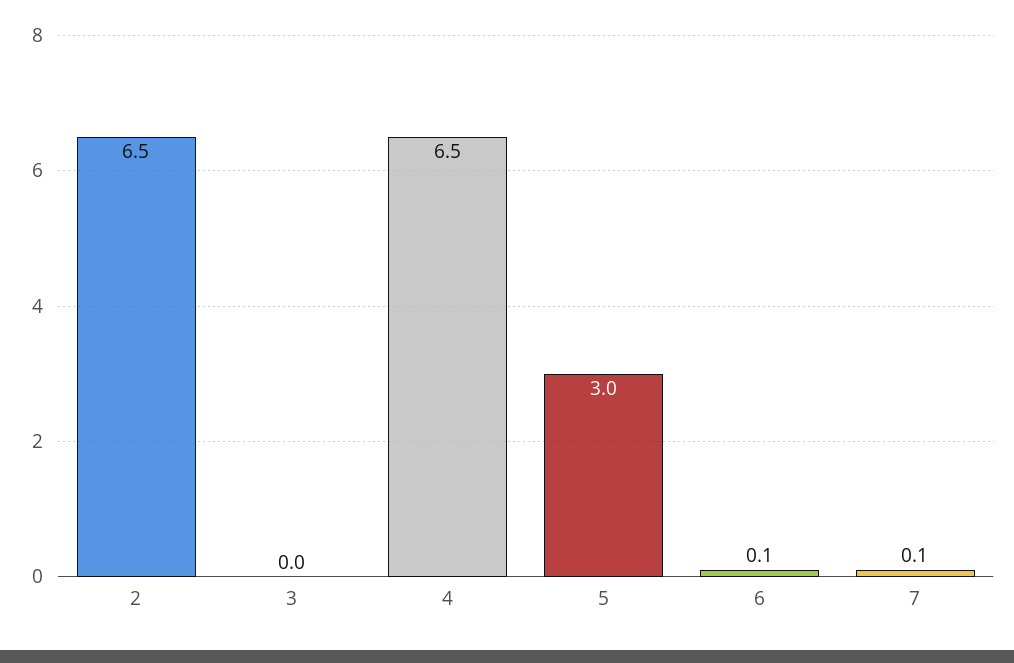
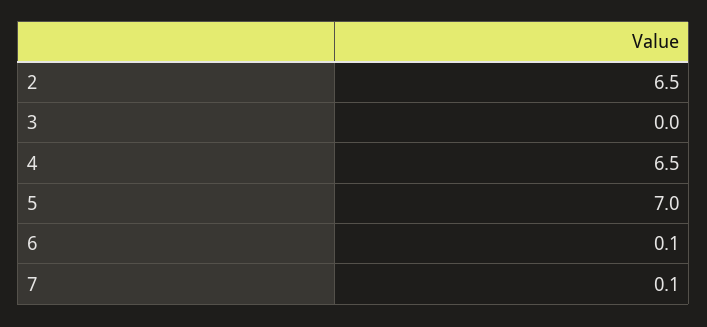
5: 3 -> 7

